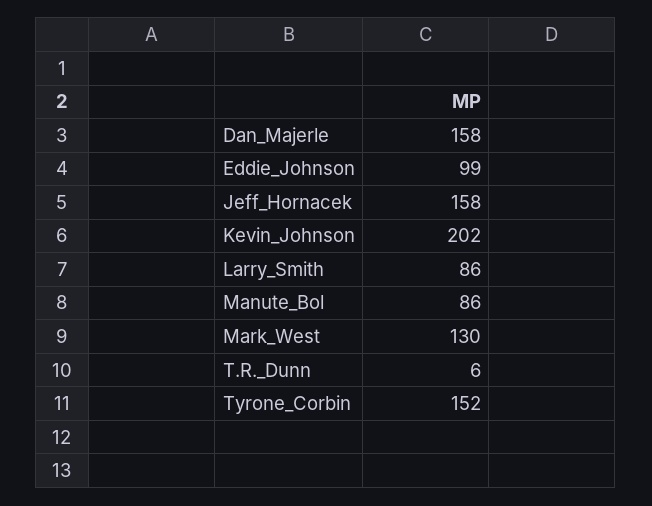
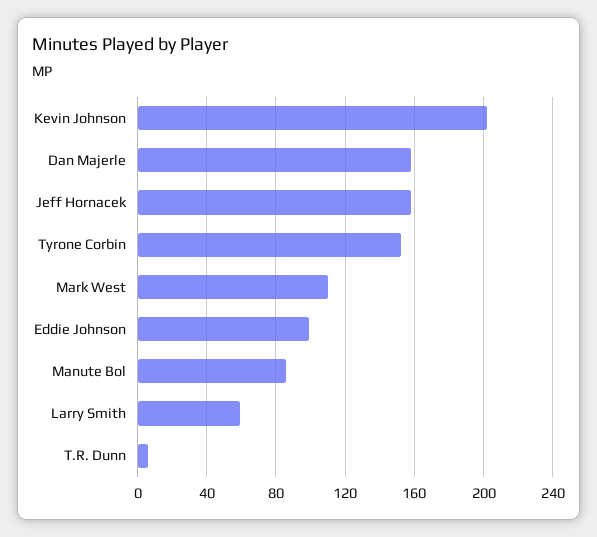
Larry_Smith: 86 -> 60
Mark_West: 130 -> 110

